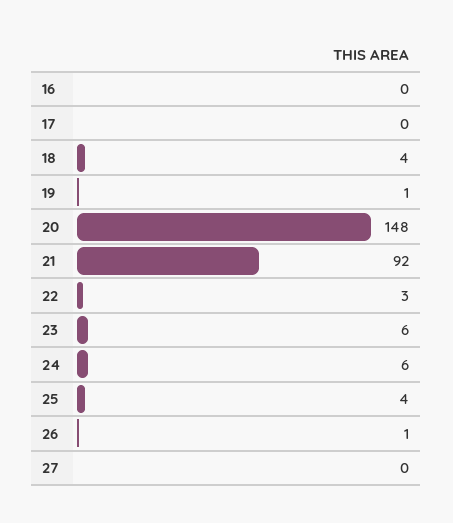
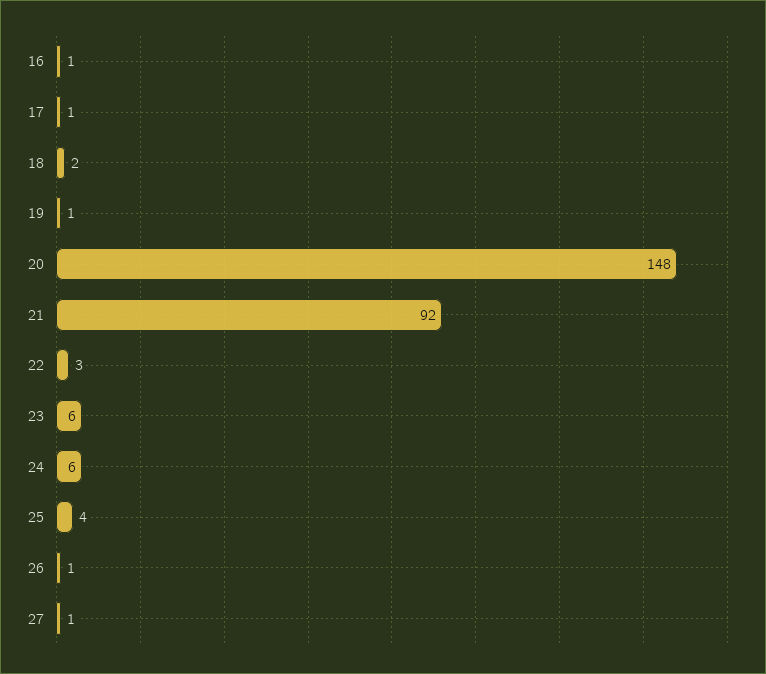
16: 0 -> 1
17: 0 -> 1
18: 4 -> 2
27: 0 -> 1

